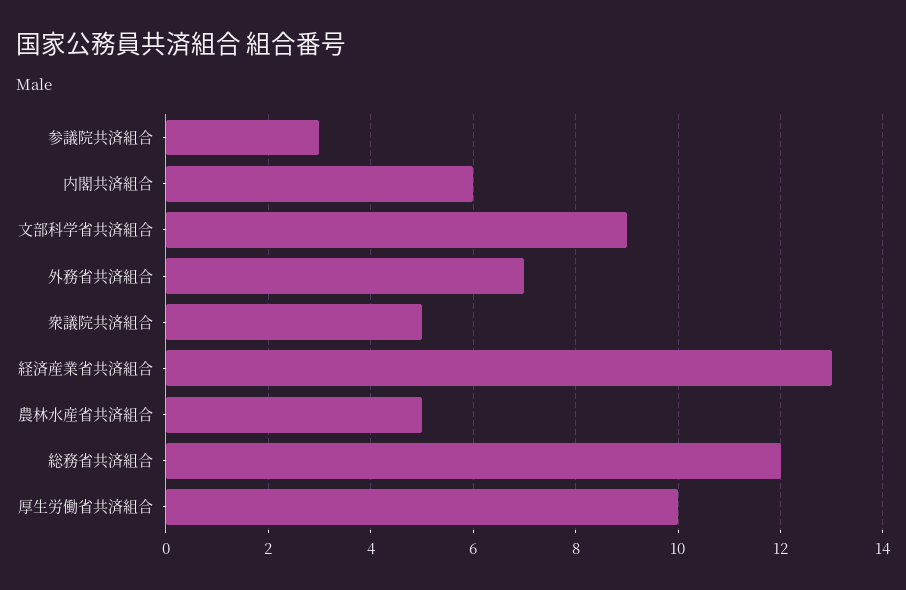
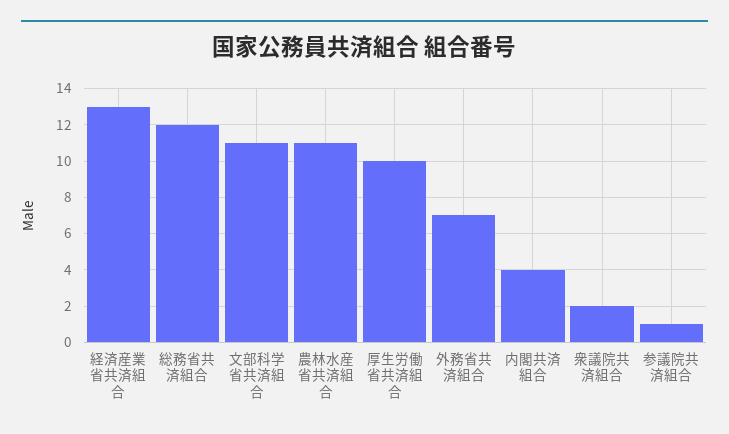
参議院共済組合: 3 -> 1
内閣共済組合: 6 -> 4
文部科学省共済組合: 9 -> 11
衆議院共済組合: 5 -> 2
農林水産省共済組合: 5 -> 11

